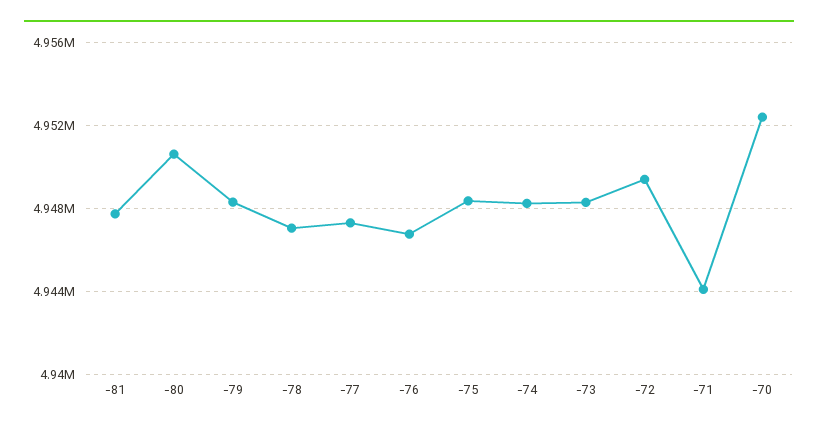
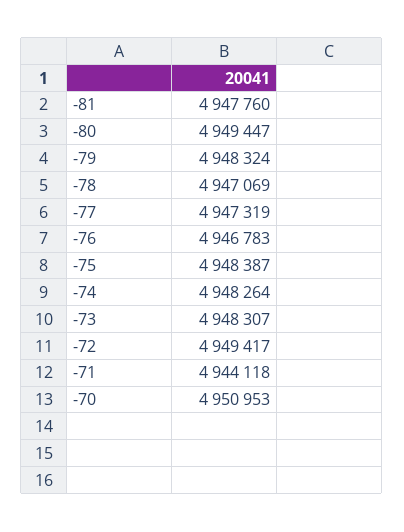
-80: 4950500 -> 4949447
-70: 4952500 -> 4950953

